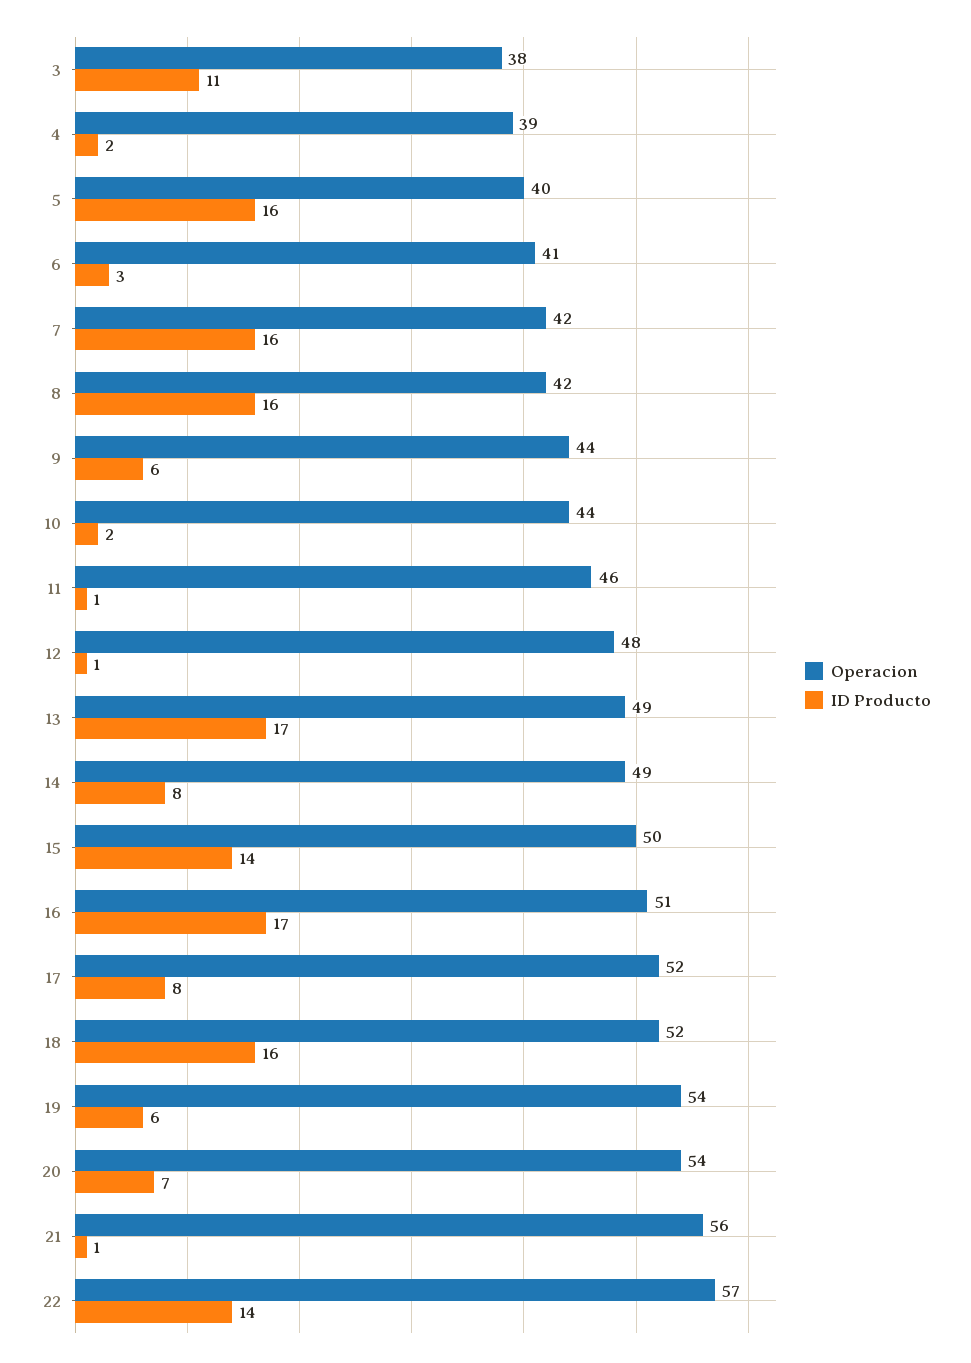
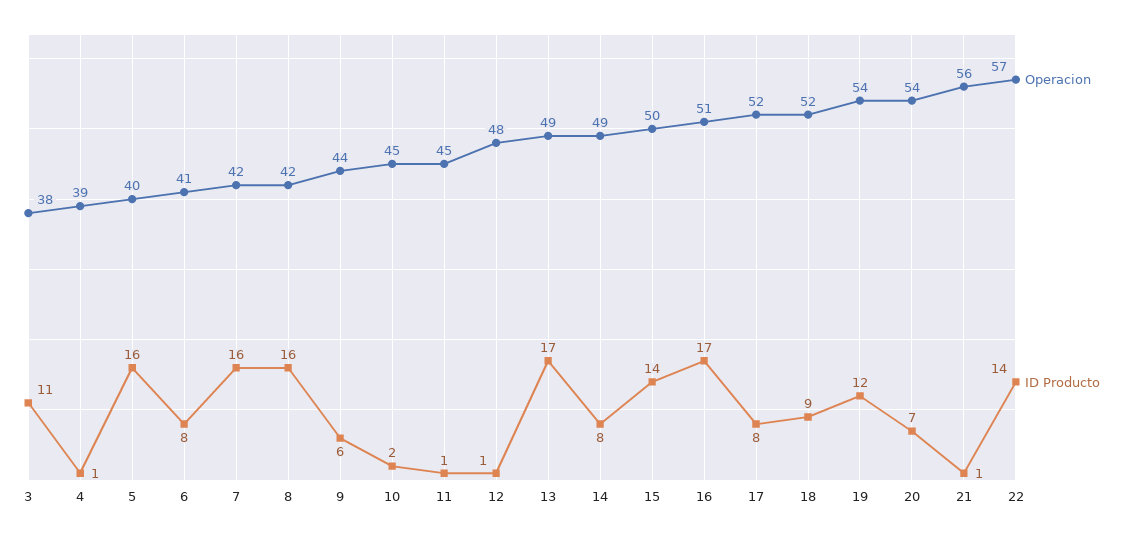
ID Producto, 4: 2 -> 1
ID Producto, 6: 3 -> 8
Operacion, 10: 44 -> 45
Operacion, 11: 46 -> 45
ID Producto, 18: 16 -> 9
ID Producto, 19: 6 -> 12

